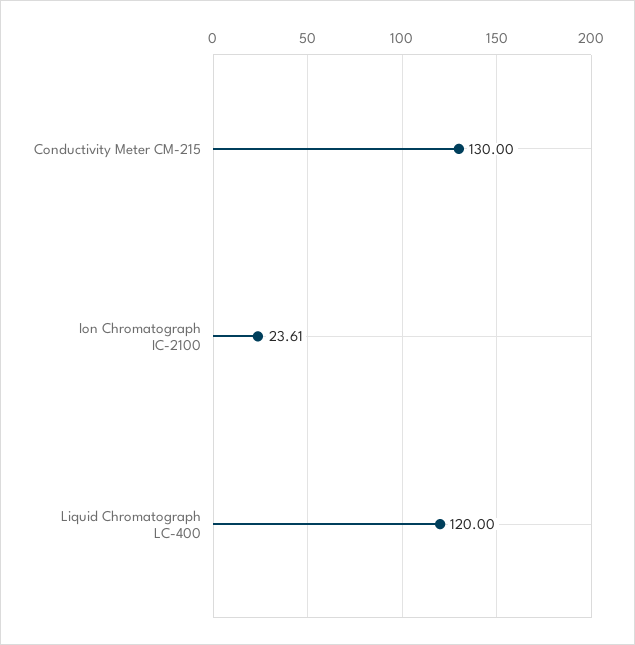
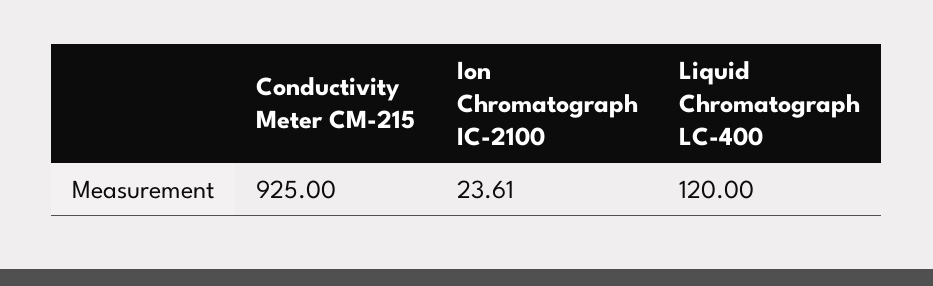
Conductivity Meter CM-215: 130 -> 925

